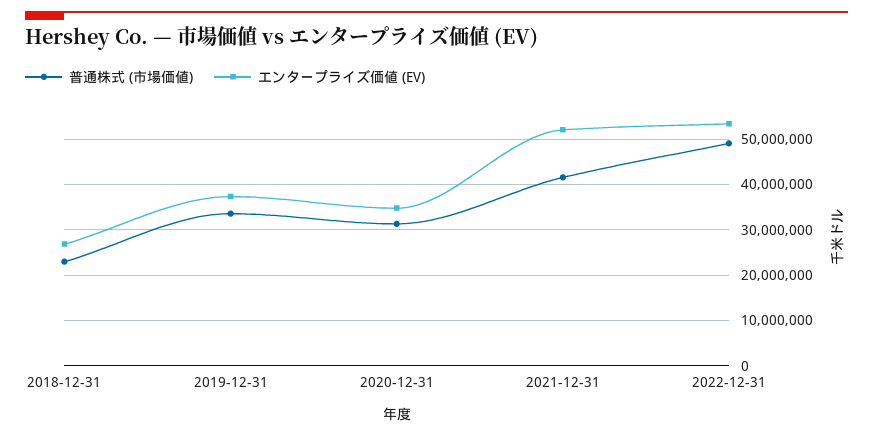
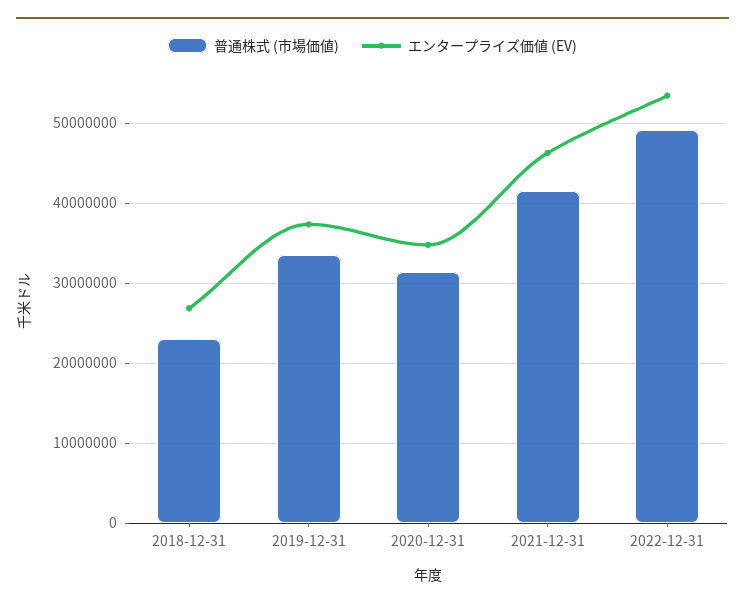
エンタープライズ価値 (EV), 2021-12-31: 52000000 -> 46000000

